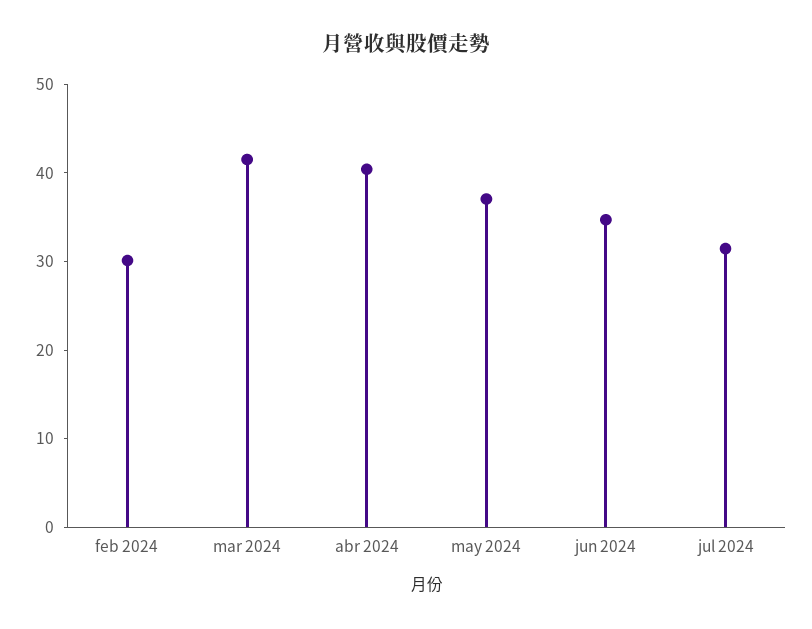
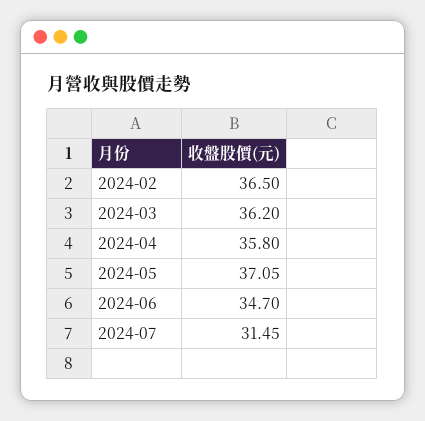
feb 2024: 30 -> 36.5
mar 2024: 42 -> 36.2
abr 2024: 40 -> 35.8

